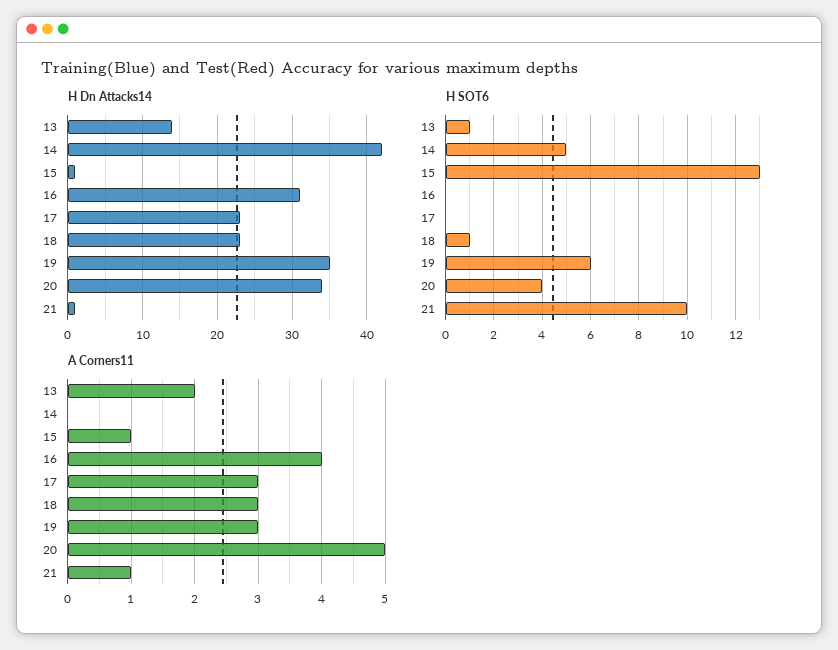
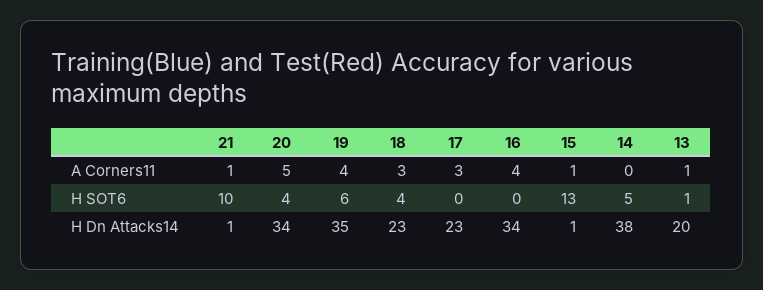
H Dn Attacks14, 13: 14 -> 20
H Dn Attacks14, 14: 42 -> 38
H Dn Attacks14, 16: 31 -> 34
H SOT6, 18: 1 -> 4
A Corners11, 13: 2 -> 1
A Corners11, 19: 3 -> 4

